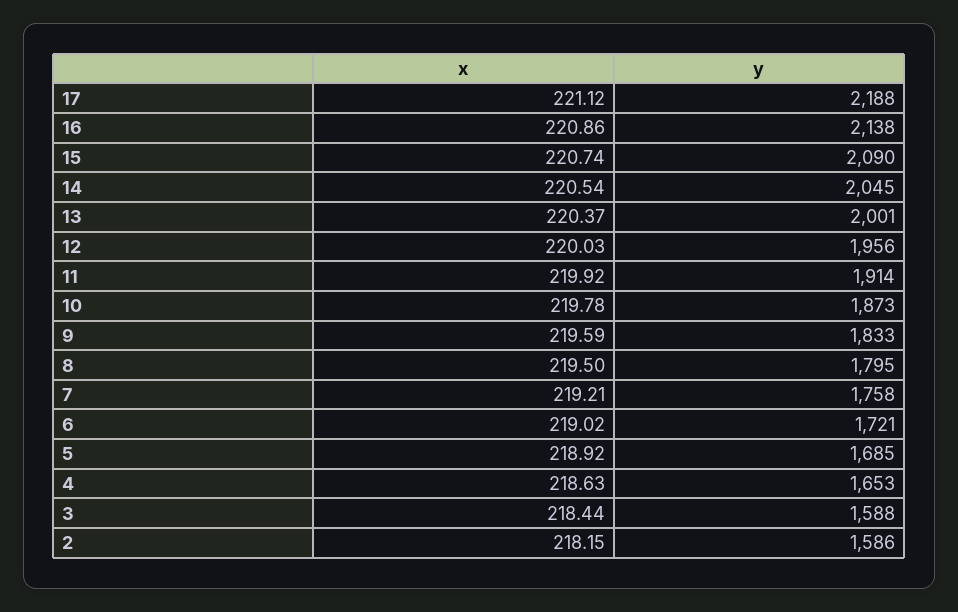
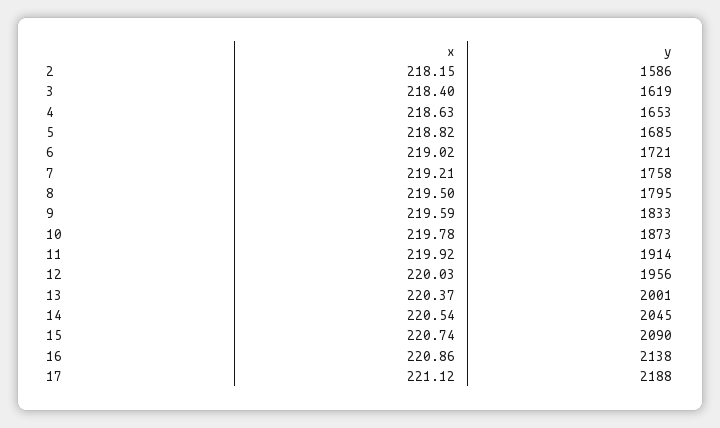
x, 5: 218.92 -> 218.82
x, 3: 218.44 -> 218.4
y, 3: 1588 -> 1619

